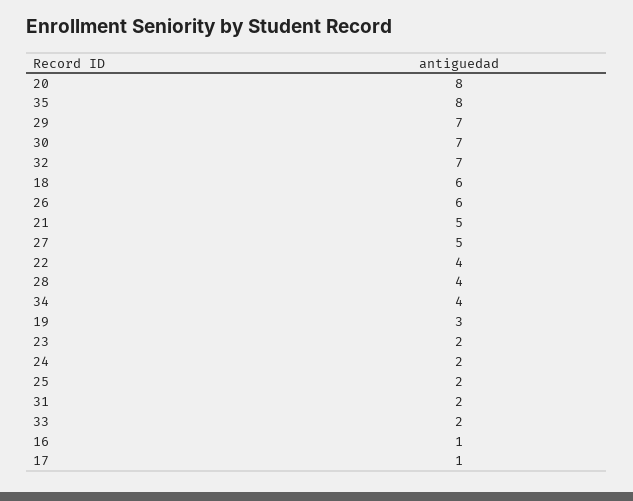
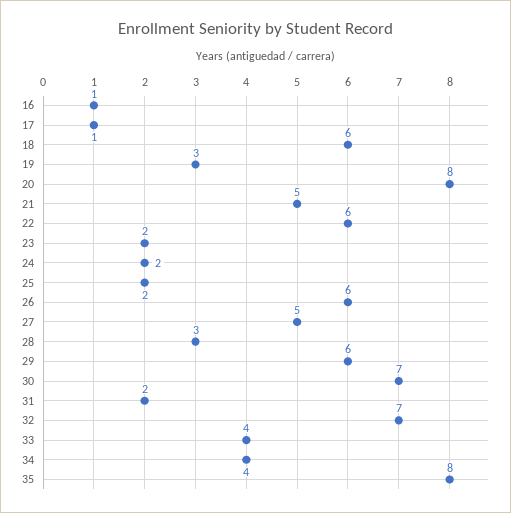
29: 7 -> 6
22: 4 -> 6
28: 4 -> 3
33: 2 -> 4

